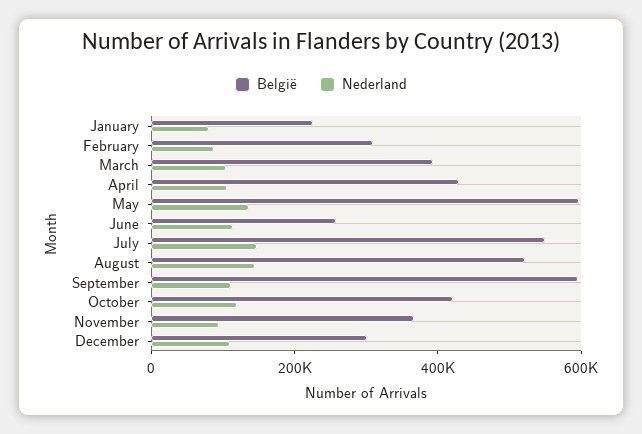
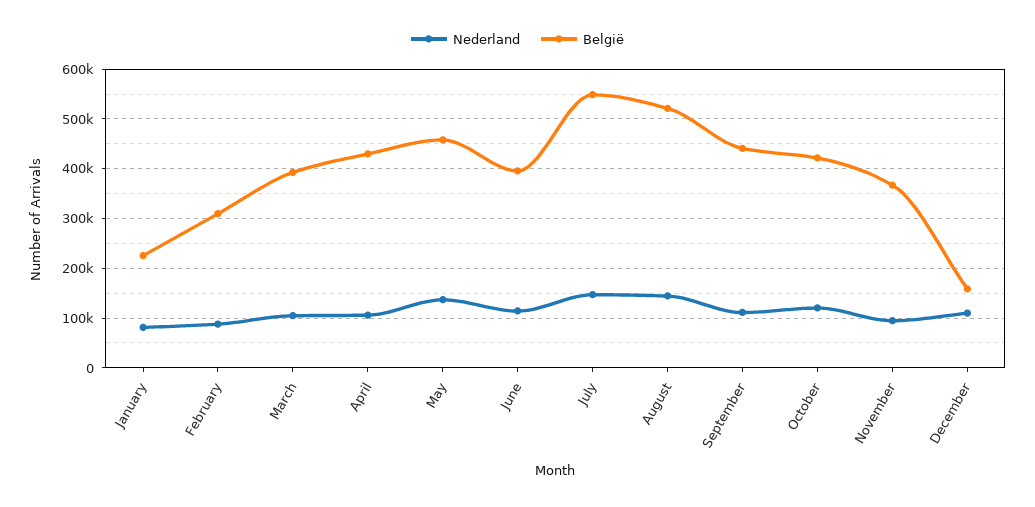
België, May: 600000 -> 460000
België, June: 250000 -> 400000
België, September: 600000 -> 440000
België, December: 300000 -> 160000

